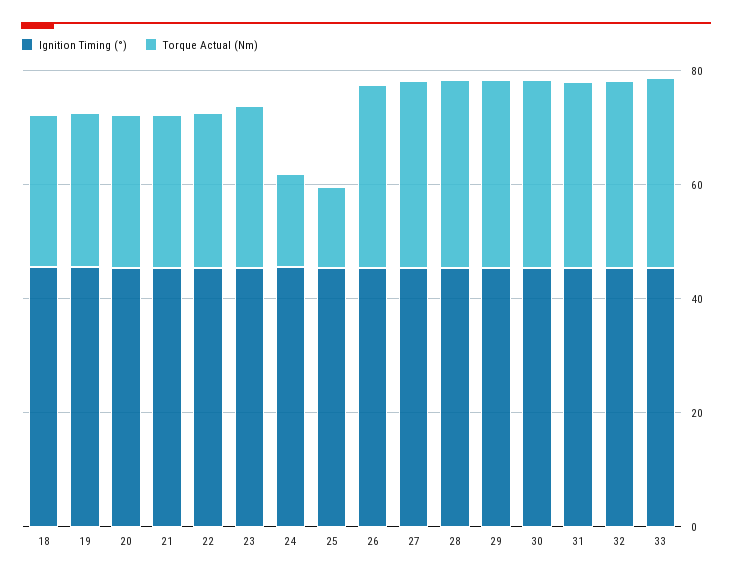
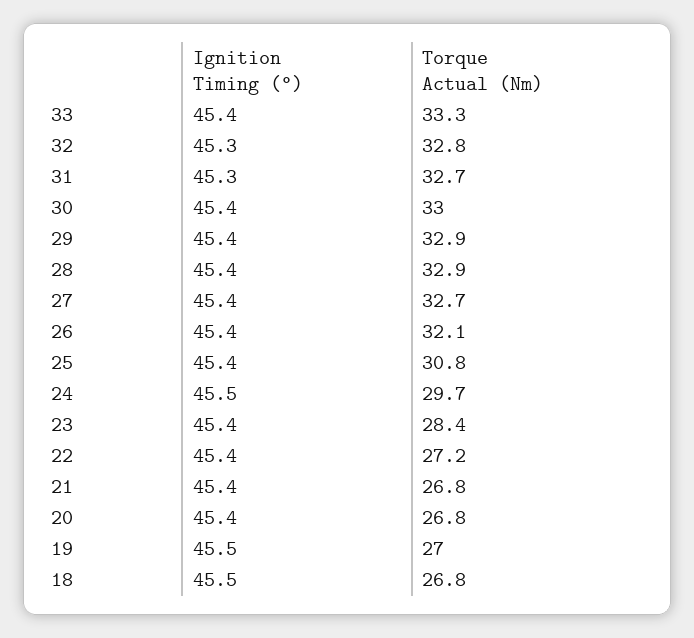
Torque Actual (Nm), 24: 15 -> 29.7
Torque Actual (Nm), 25: 15 -> 30.8

